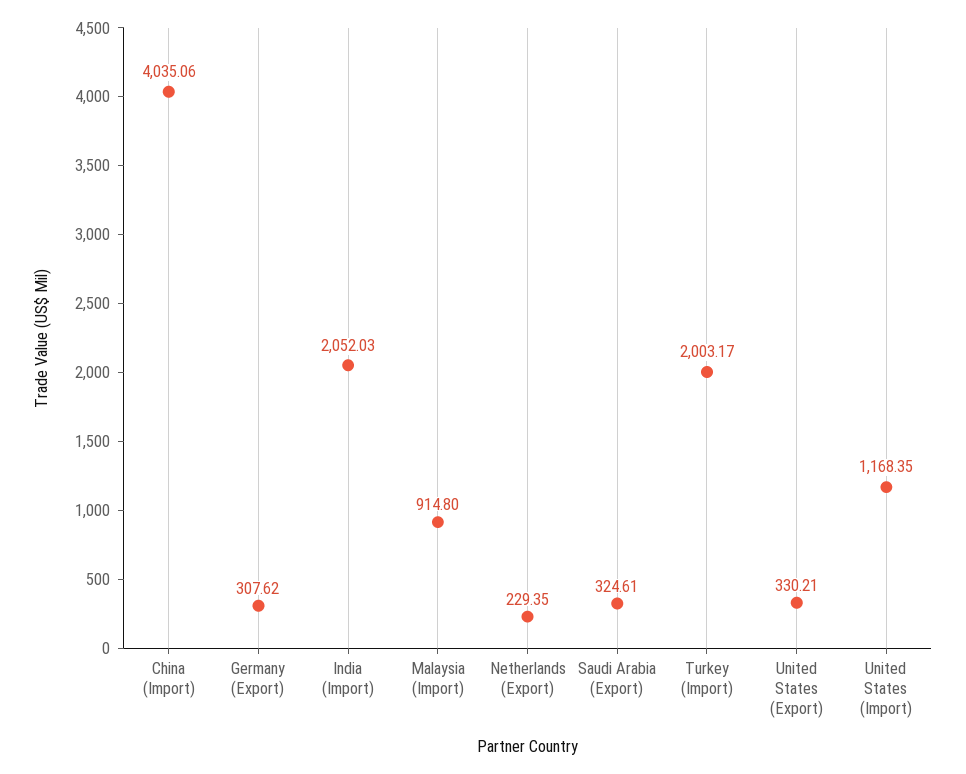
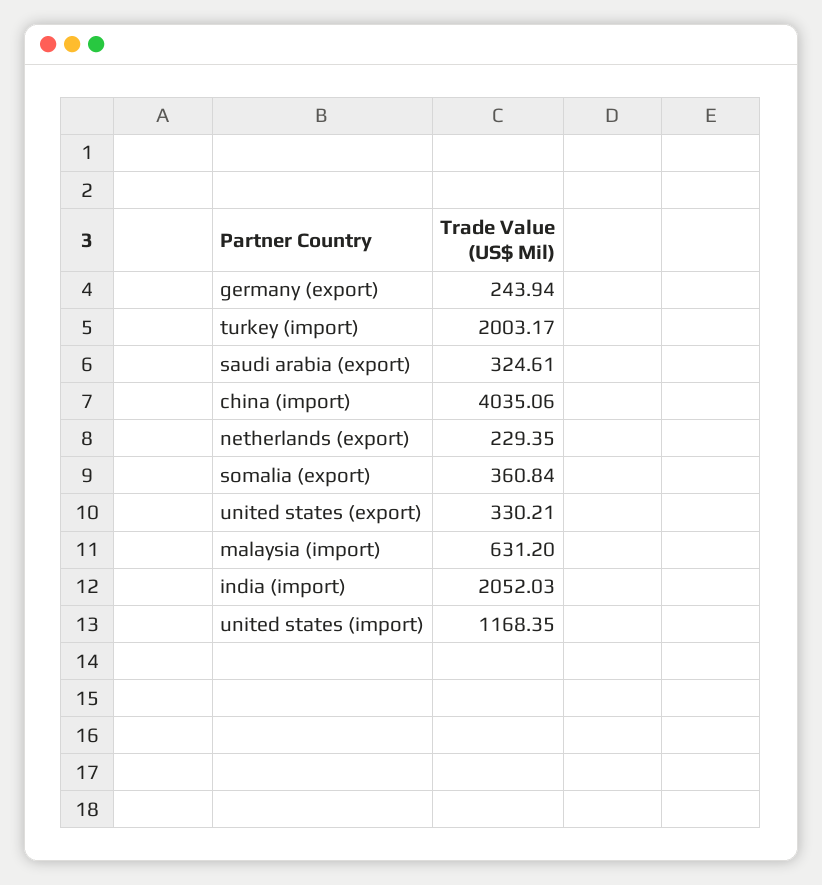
Germany (Export): 307.62 -> 243.94
Malaysia (Import): 914.8 -> 631.2
somalia (export): none -> 360.84

